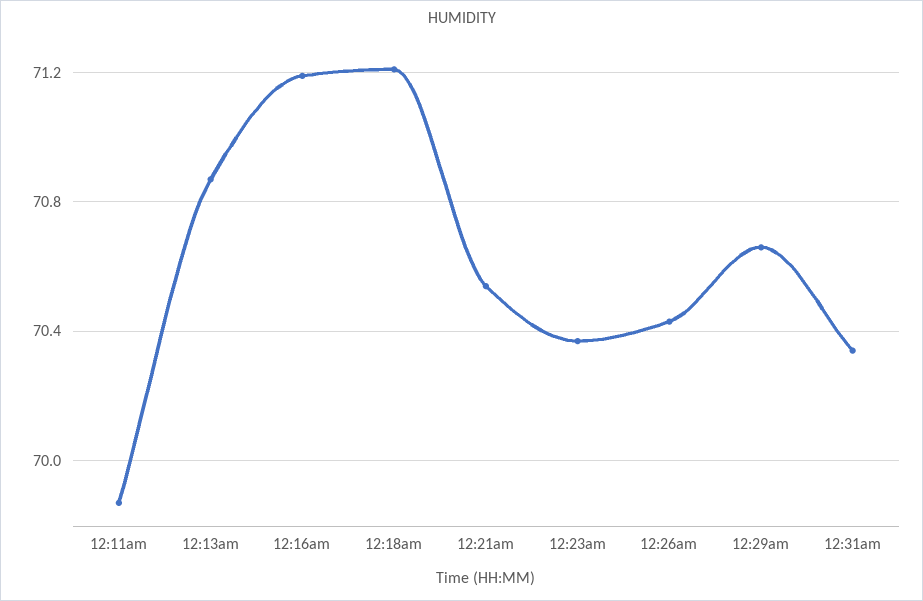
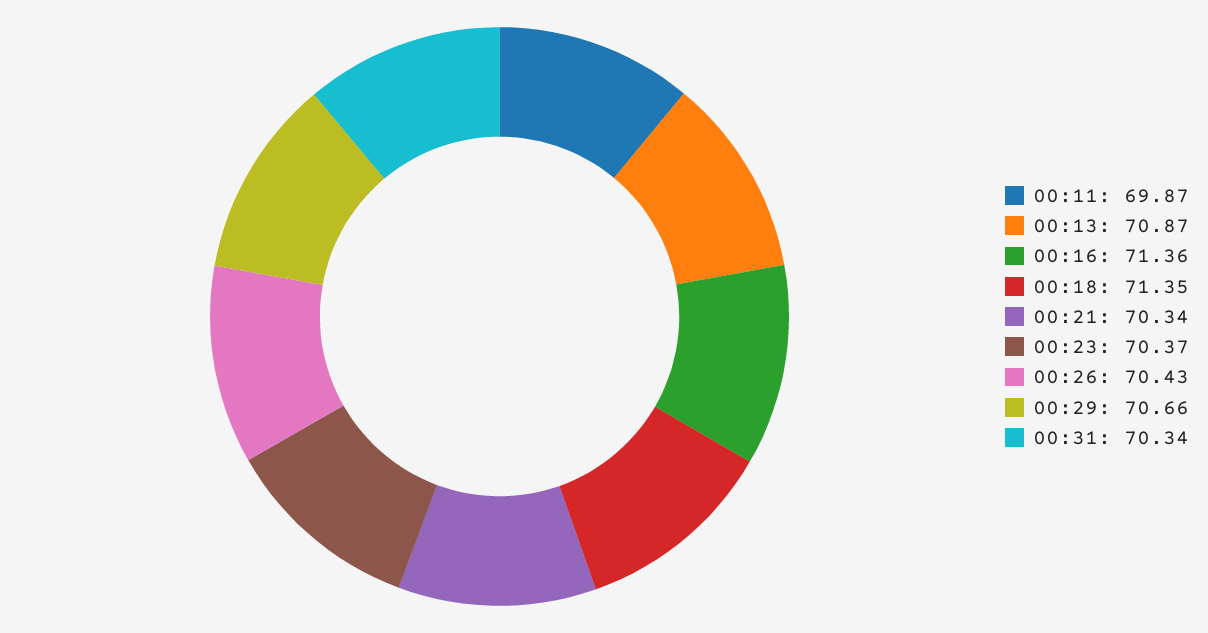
12:16am: 71.2 -> 71.36
12:18am: 71.2 -> 71.35
12:21am: 70.55 -> 70.34

